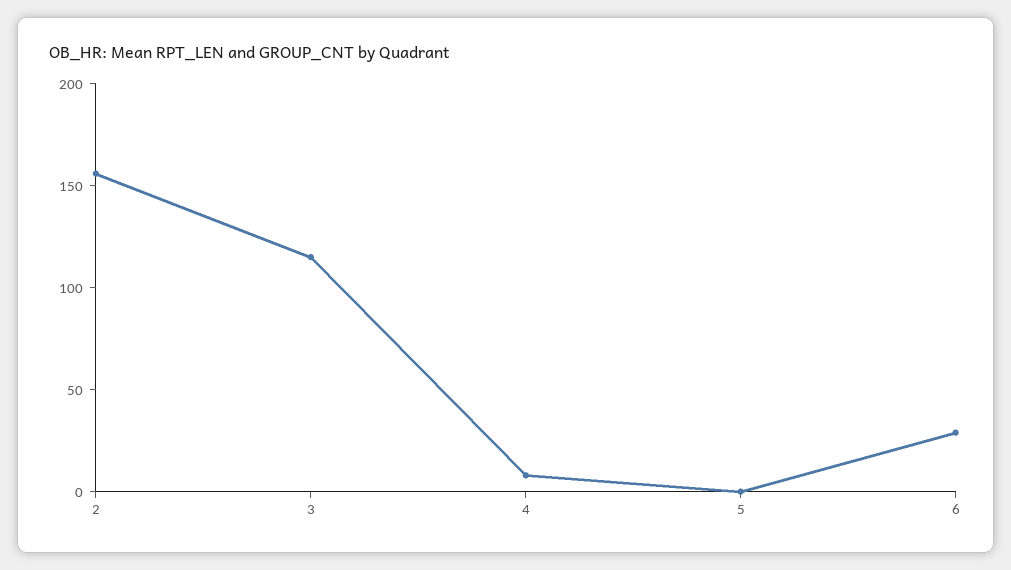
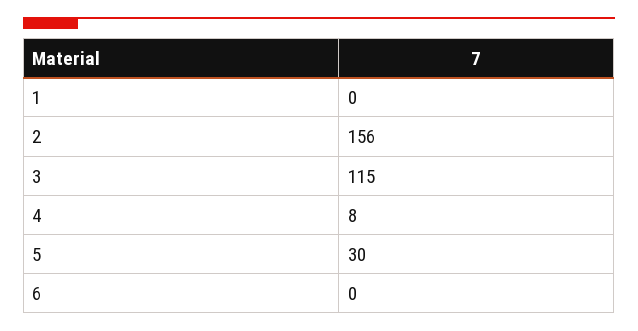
5: 0 -> 30
6: 30 -> 0
1: none -> 0

